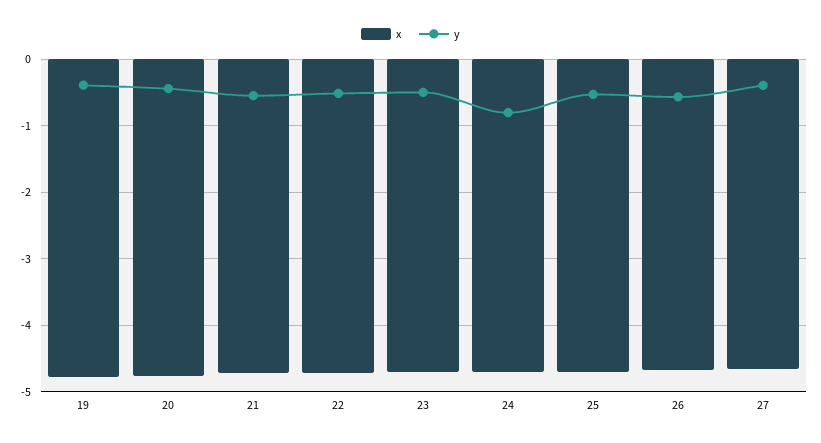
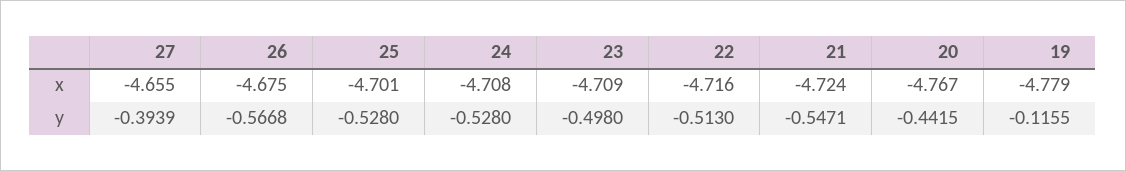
y, 19: -0.4 -> -0.1155
y, 24: -0.8 -> -0.528

